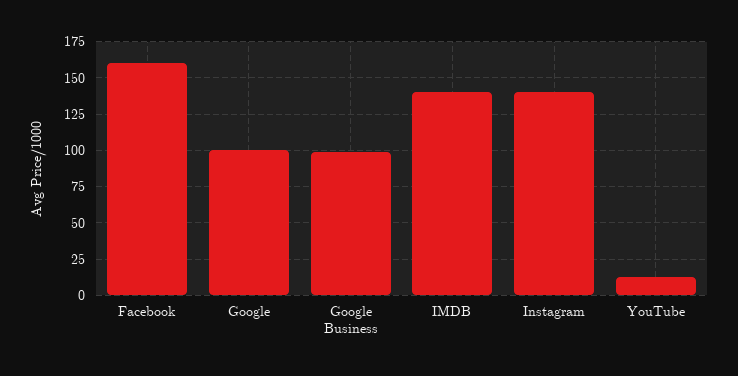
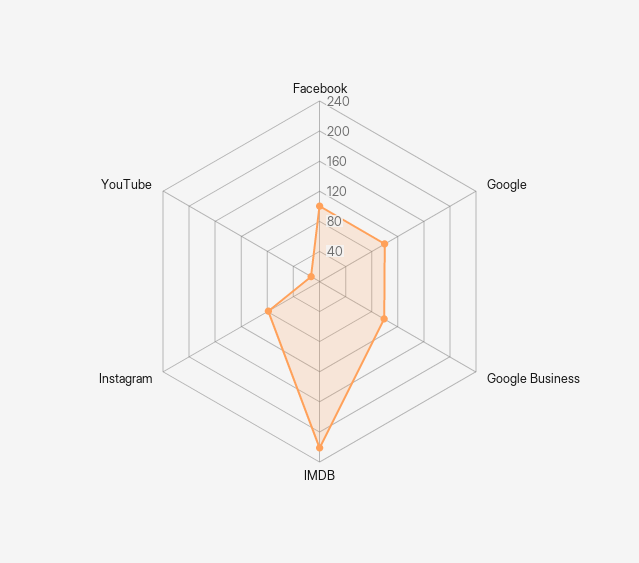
Facebook: 160 -> 100
IMDB: 140 -> 220
Instagram: 140 -> 80

